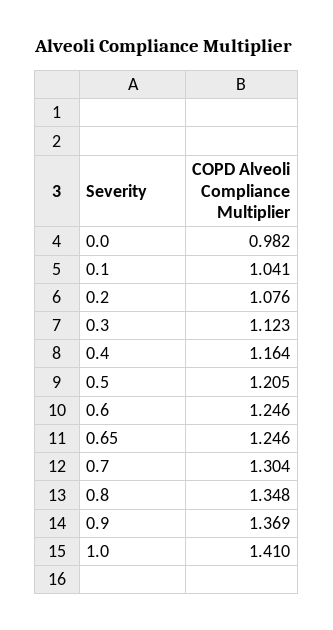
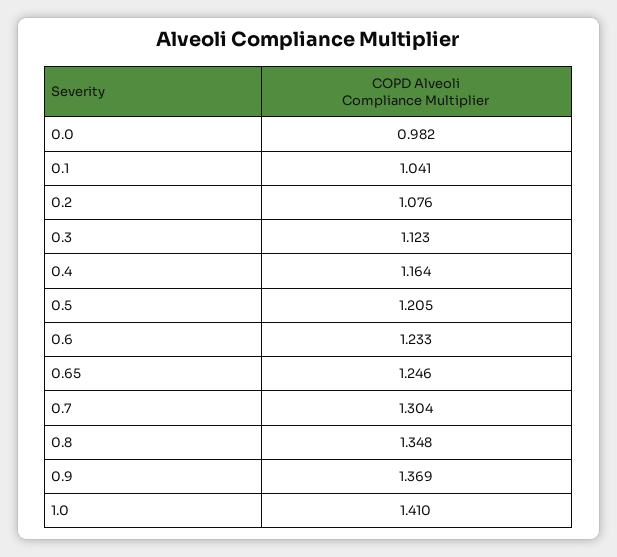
0.6: 1.246 -> 1.233

